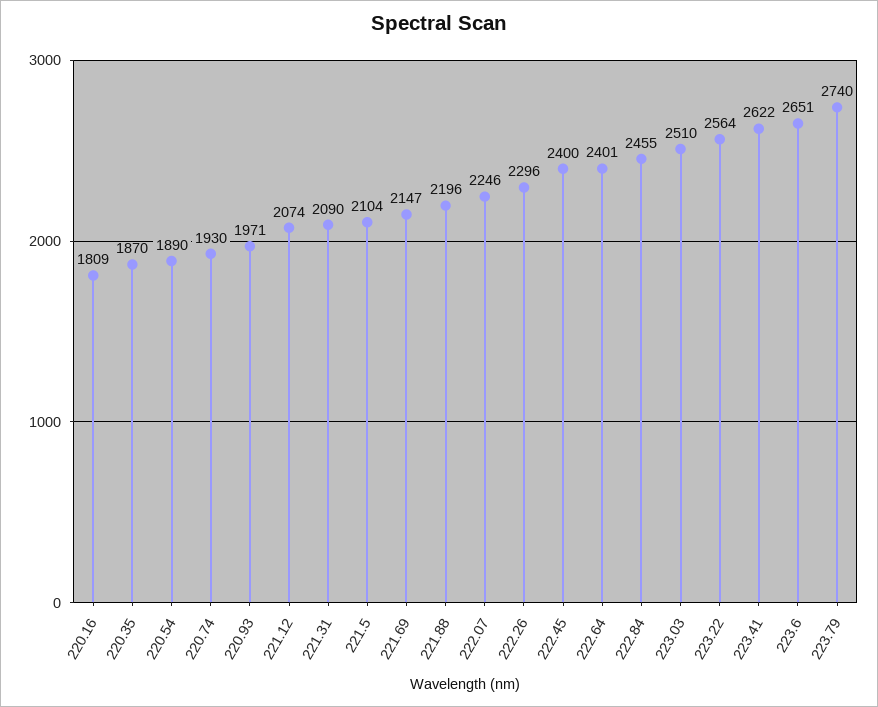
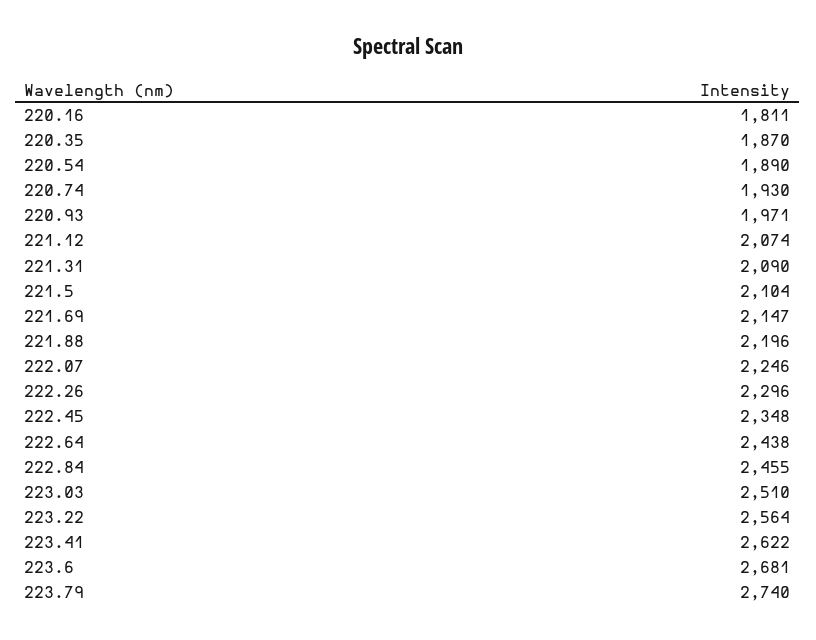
220.16: 1809 -> 1811
222.45: 2400 -> 2348
222.64: 2401 -> 2438
223.6: 2651 -> 2681

